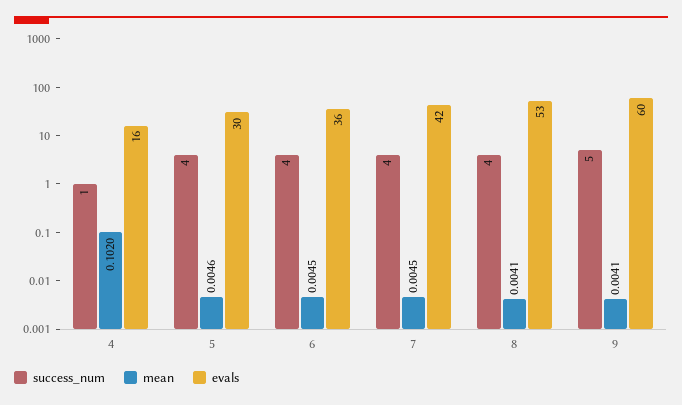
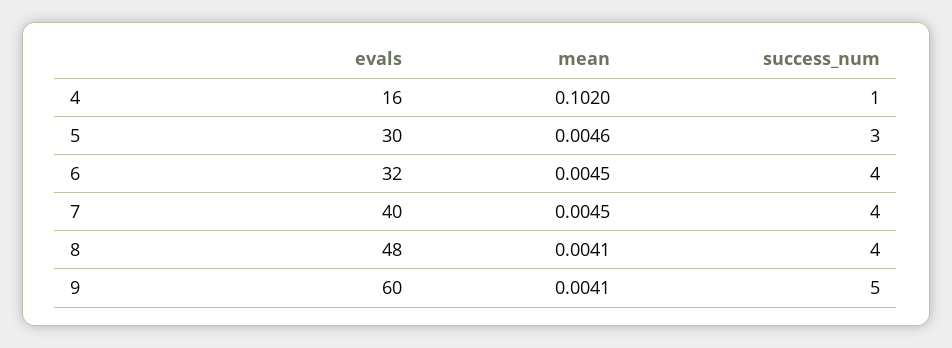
success_num, 5: 4 -> 3
evals, 6: 36 -> 32
evals, 7: 42 -> 40
evals, 8: 53 -> 48

